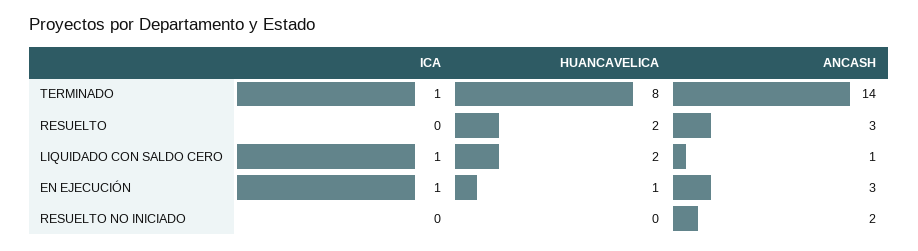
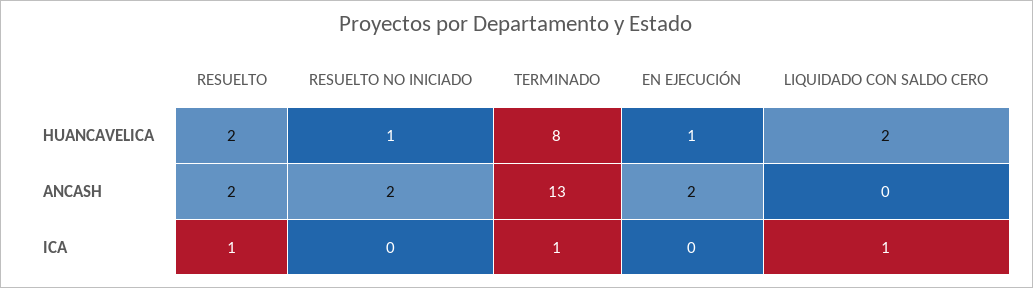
ANCASH, TERMINADO: 14 -> 13
ICA, RESUELTO: 0 -> 1
ANCASH, RESUELTO: 3 -> 2
ANCASH, LIQUIDADO CON SALDO CERO: 1 -> 0
ICA, EN EJECUCIÓN: 1 -> 0
ANCASH, EN EJECUCIÓN: 3 -> 2
HUANCAVELICA, RESUELTO NO INICIADO: 0 -> 1

